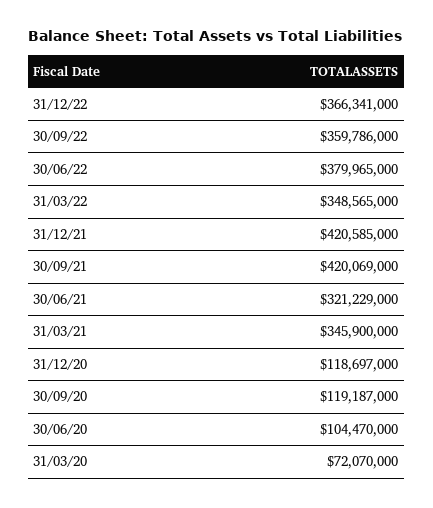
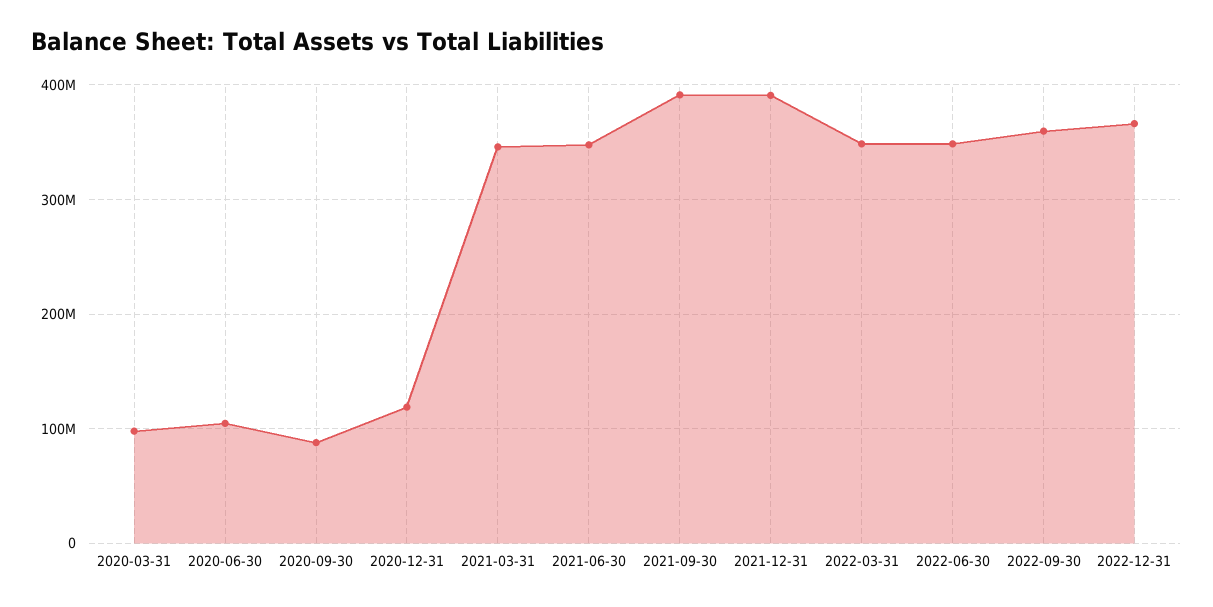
30/06/22: 379965000 -> 350000000
31/12/21: 420585000 -> 390000000
30/09/21: 420069000 -> 390000000
30/06/21: 321229000 -> 350000000
30/09/20: 119187000 -> 90000000
31/03/20: 72070000 -> 100000000

